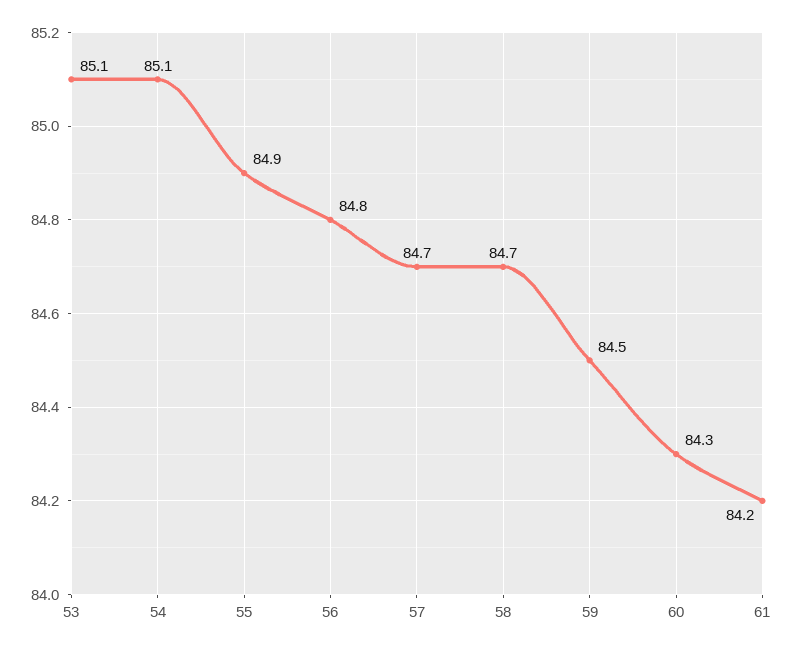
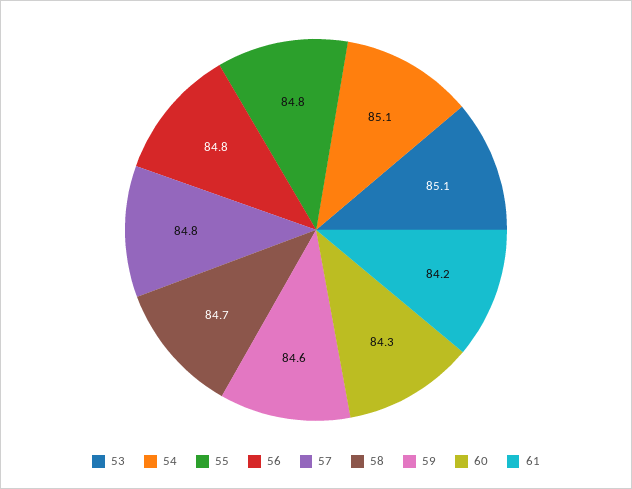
55: 84.9 -> 84.8
57: 84.7 -> 84.8
59: 84.5 -> 84.6

